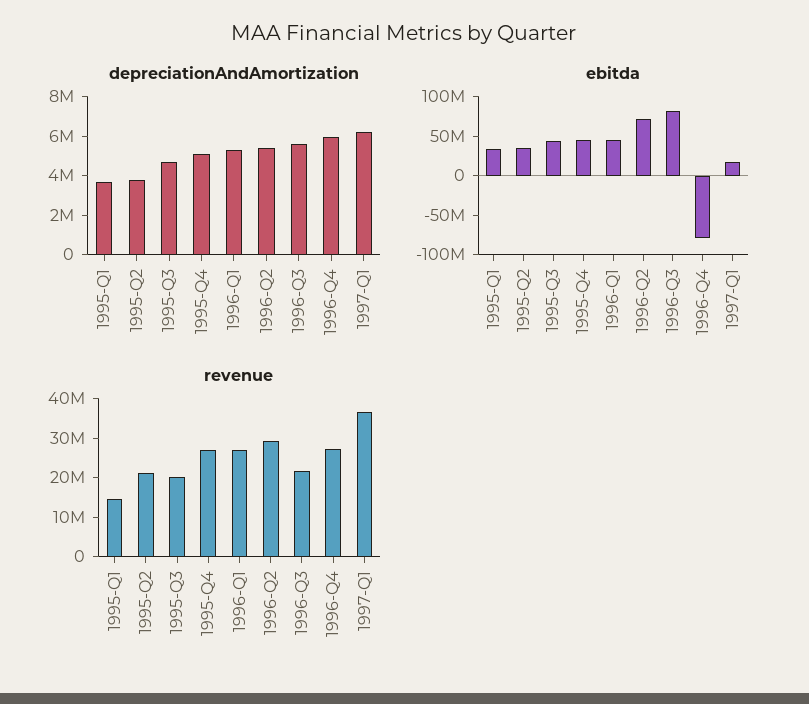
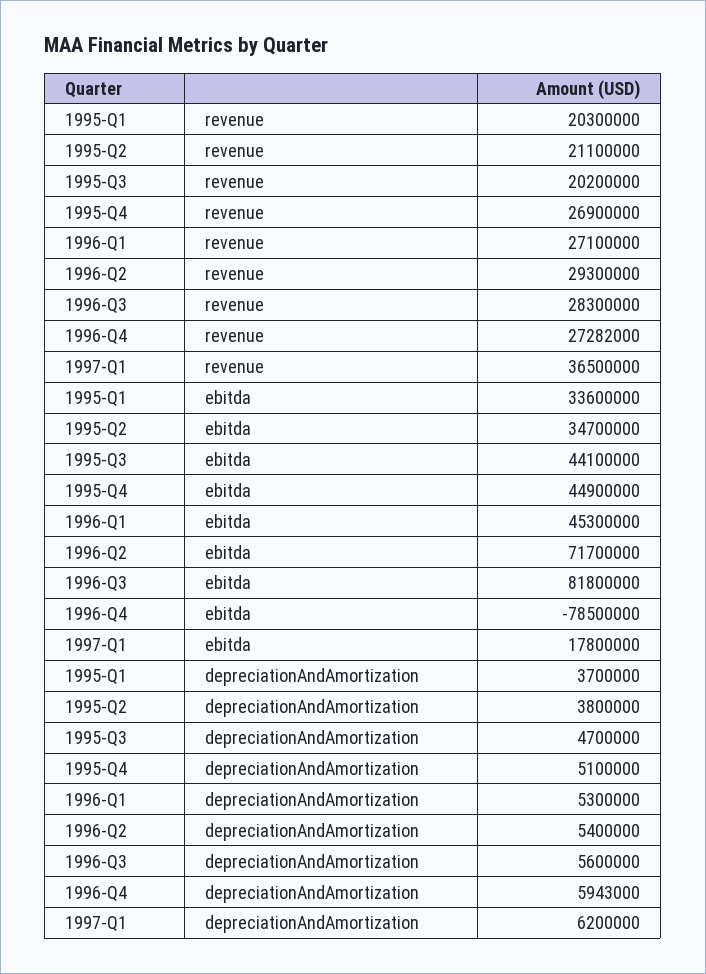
revenue, 1995-Q1: 15000000 -> 20300000
revenue, 1996-Q3: 22500000 -> 28300000

